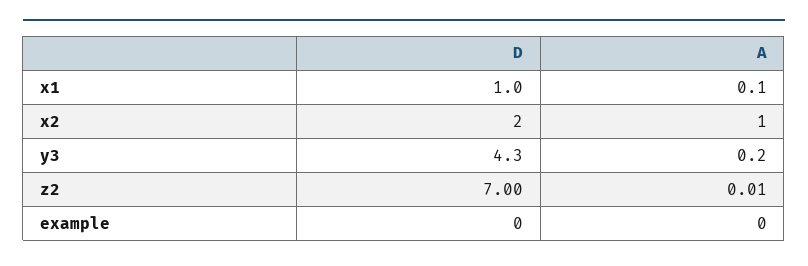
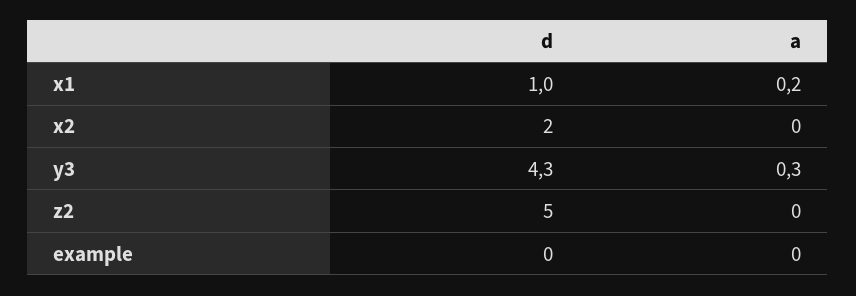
A, x1: 0.1 -> 0.2
A, x2: 1 -> 0
A, y3: 0.2 -> 0.3
D, z2: 7 -> 5
A, z2: 0.01 -> 0

